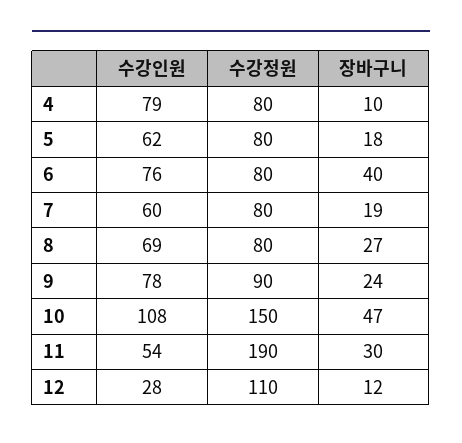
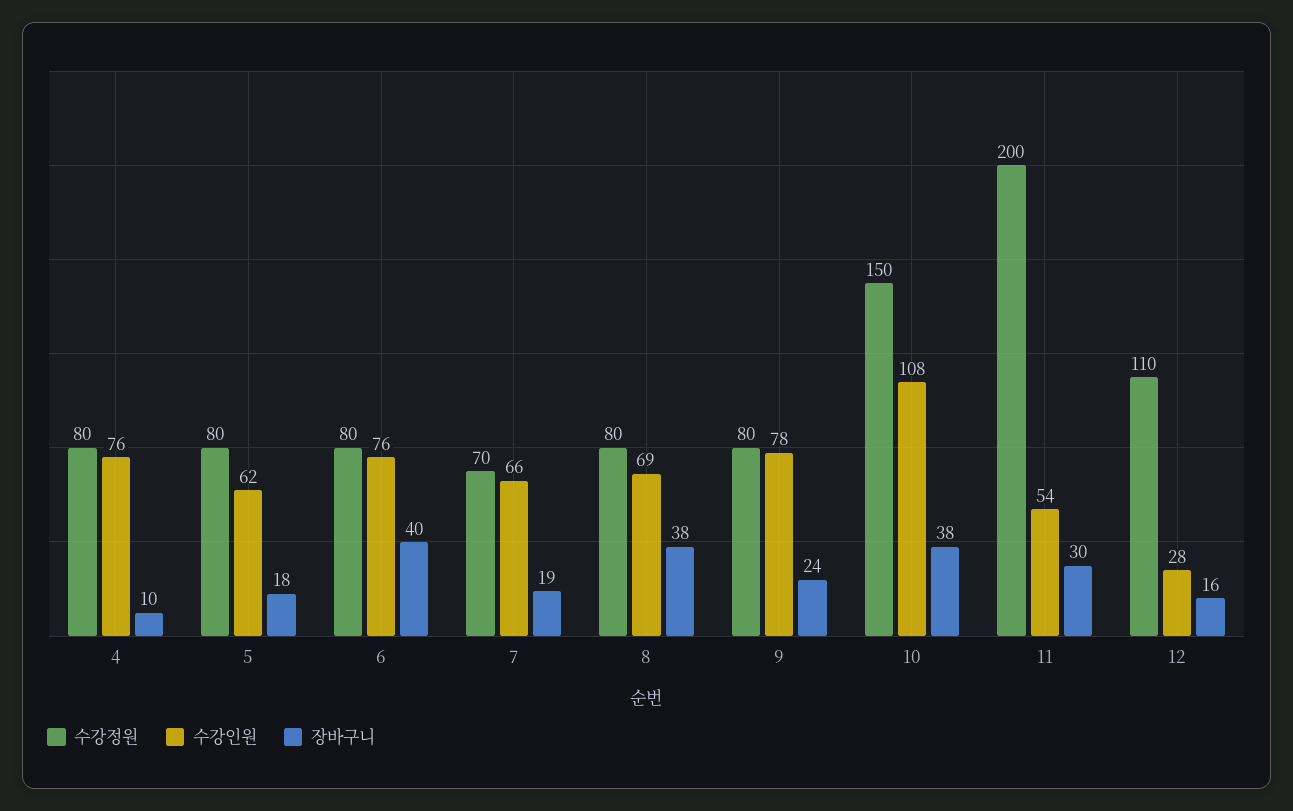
수강인원, 4: 79 -> 76
수강인원, 7: 60 -> 66
수강정원, 7: 80 -> 70
장바구니, 8: 27 -> 38
수강정원, 9: 90 -> 80
장바구니, 10: 47 -> 38
수강정원, 11: 190 -> 200
장바구니, 12: 12 -> 16

